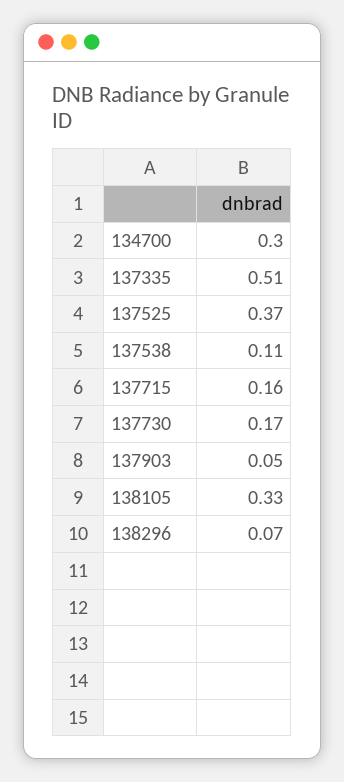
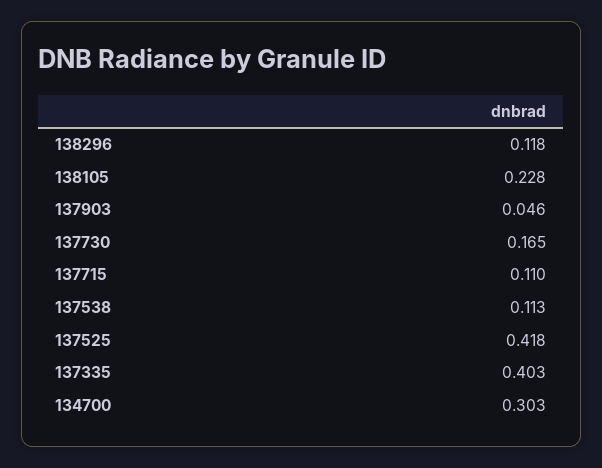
137335: 0.51 -> 0.403
137525: 0.37 -> 0.418
137715: 0.16 -> 0.11
138105: 0.33 -> 0.228
138296: 0.07 -> 0.118

